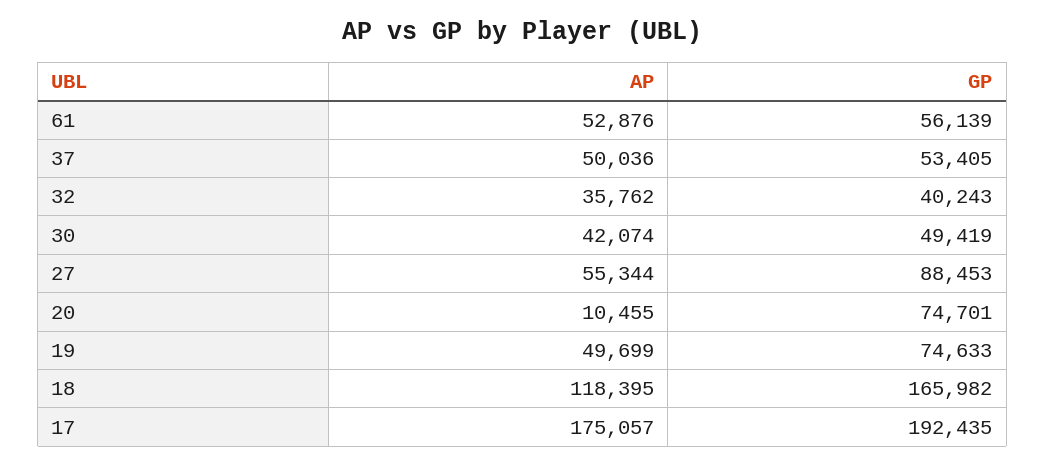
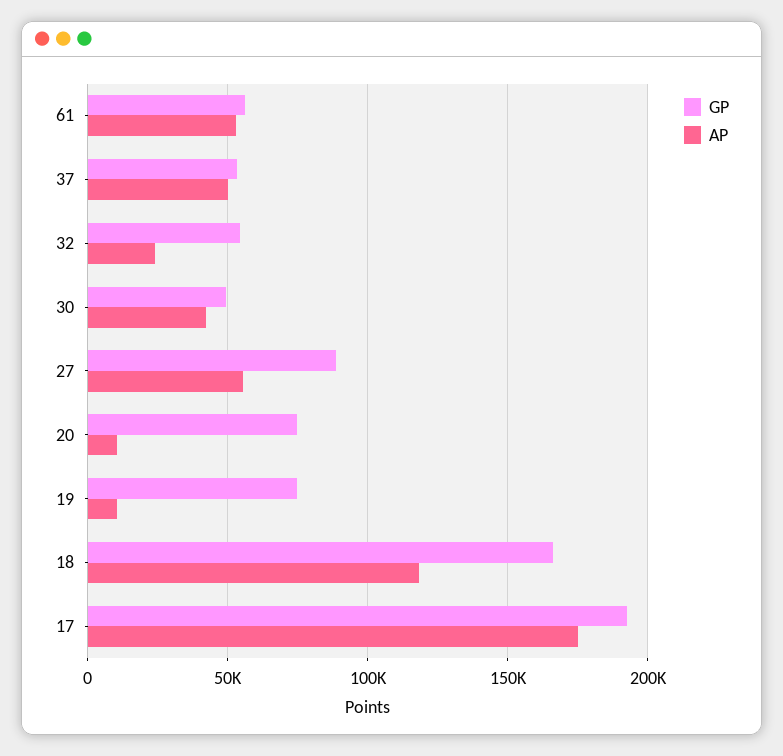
AP, 32: 35762 -> 25000
GP, 32: 40243 -> 55000
AP, 19: 49699 -> 10000

